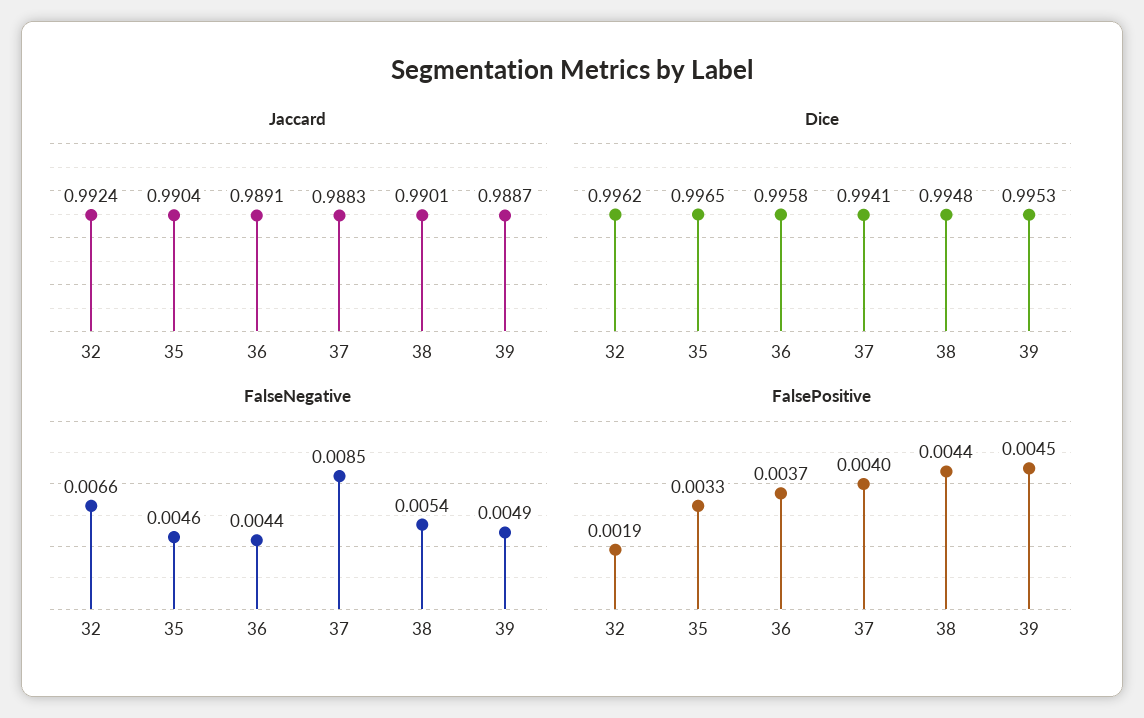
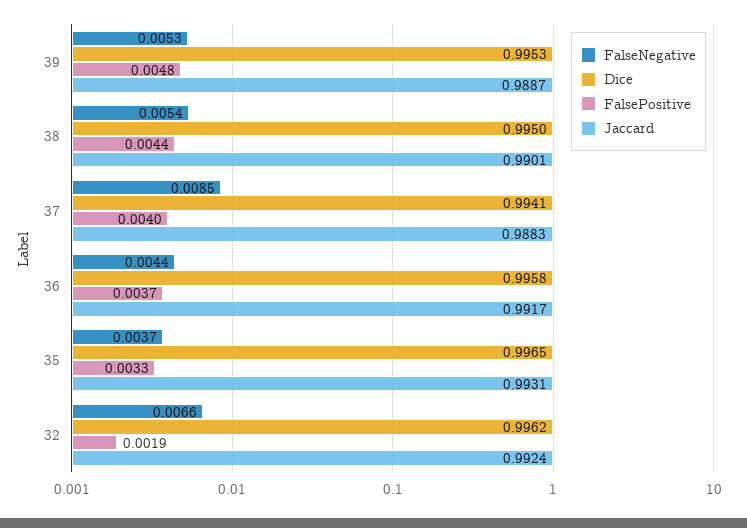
Jaccard, 35: 0.9904 -> 0.9931
Jaccard, 36: 0.9891 -> 0.9917
Dice, 38: 0.9948 -> 0.995
FalseNegative, 35: 0.0046 -> 0.0037
FalseNegative, 39: 0.0049 -> 0.0053
FalsePositive, 39: 0.0045 -> 0.0048

